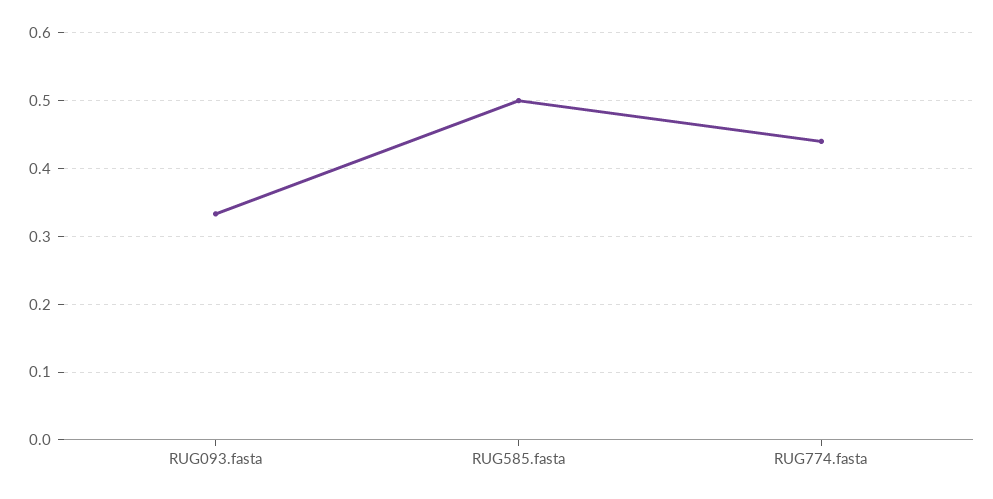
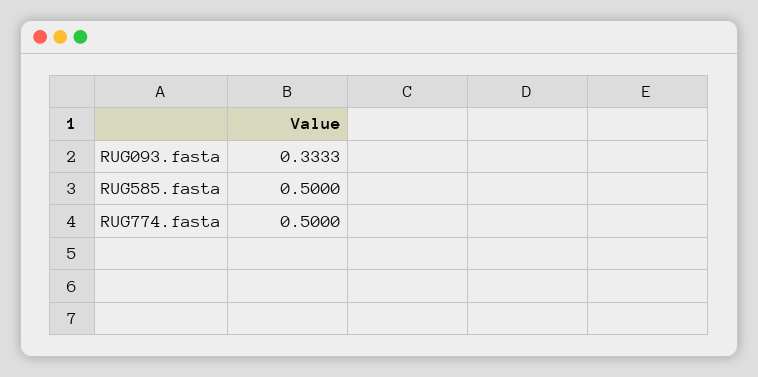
RUG774.fasta: 0.44 -> 0.5

